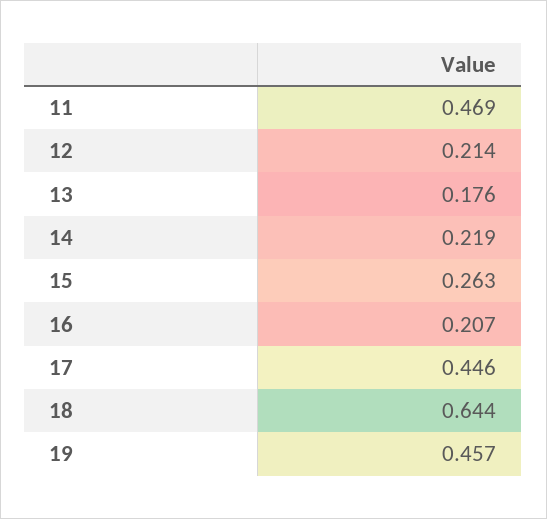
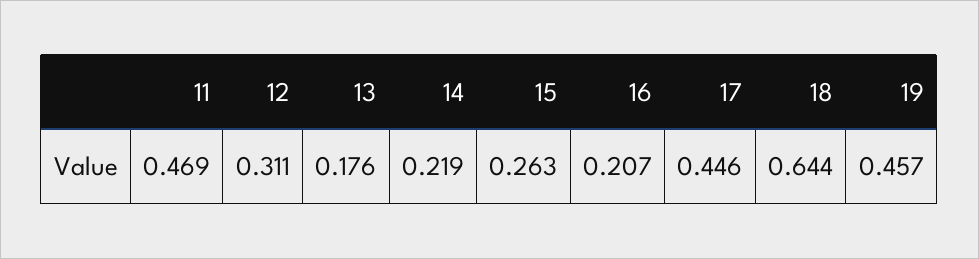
12: 0.214 -> 0.311

